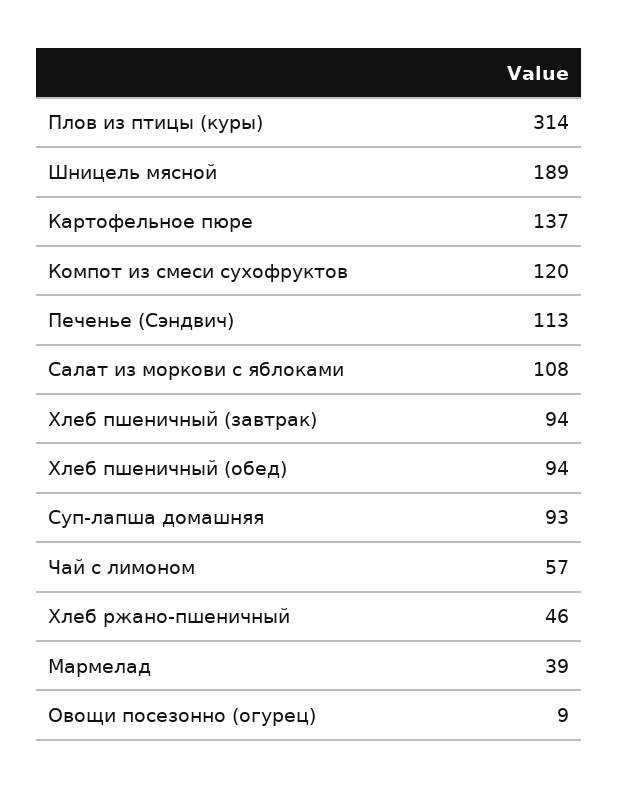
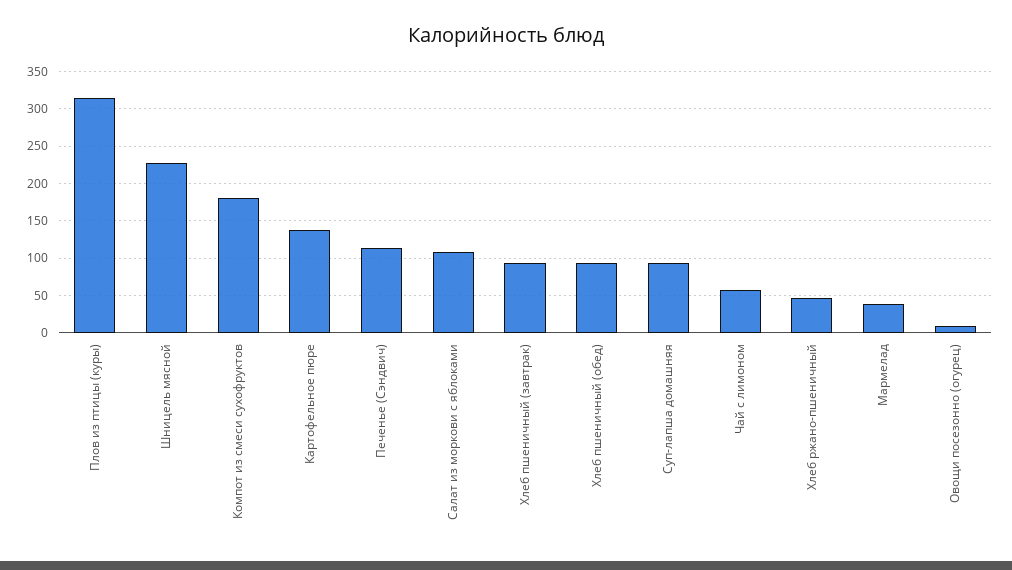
Шницель мясной: 189 -> 230
Компот из смеси сухофруктов: 120 -> 180

